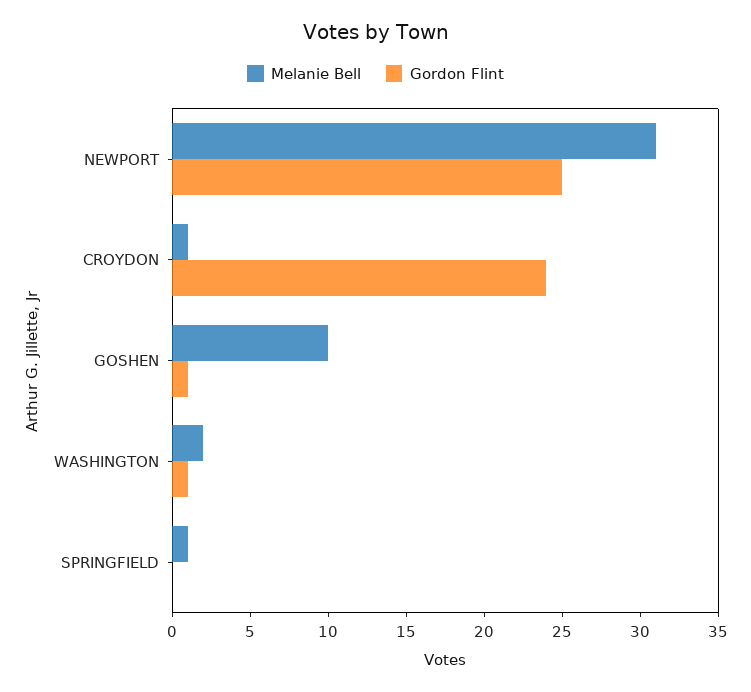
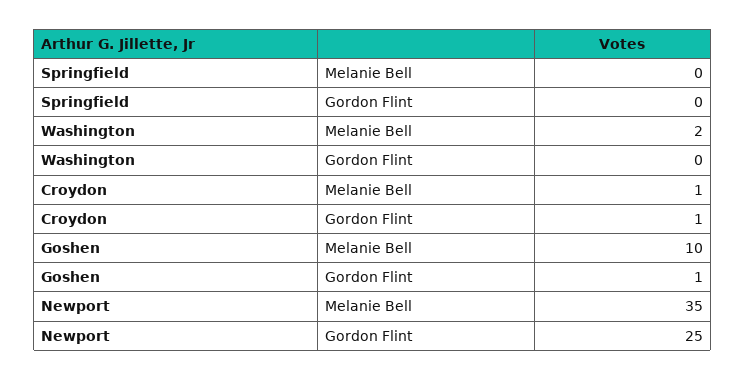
Melanie Bell, NEWPORT: 31 -> 35
Gordon Flint, CROYDON: 24 -> 1
Gordon Flint, WASHINGTON: 1 -> 0
Melanie Bell, SPRINGFIELD: 1 -> 0

